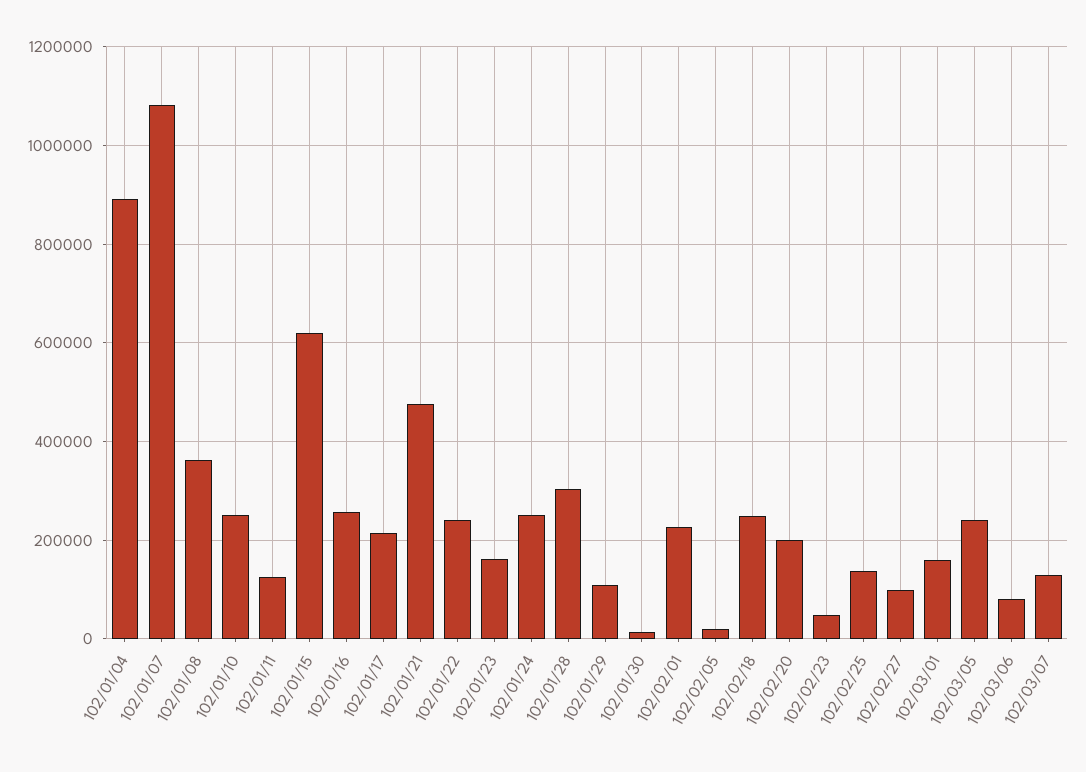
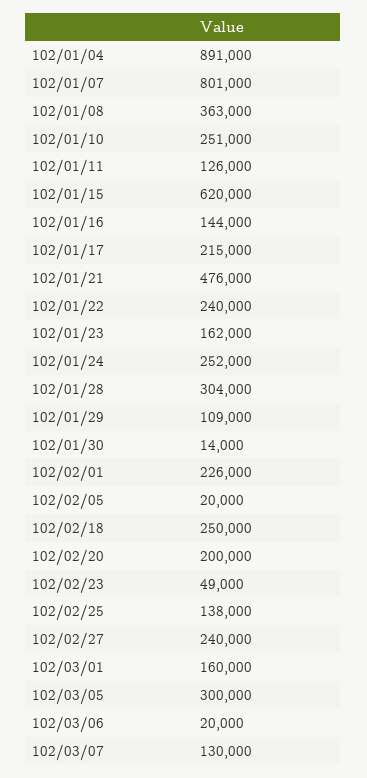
102/01/07: 1080000 -> 801000
102/01/16: 260000 -> 144000
102/02/27: 100000 -> 240000
102/03/05: 240000 -> 300000
102/03/06: 80000 -> 20000

